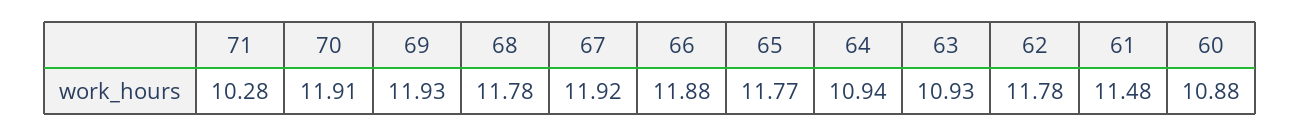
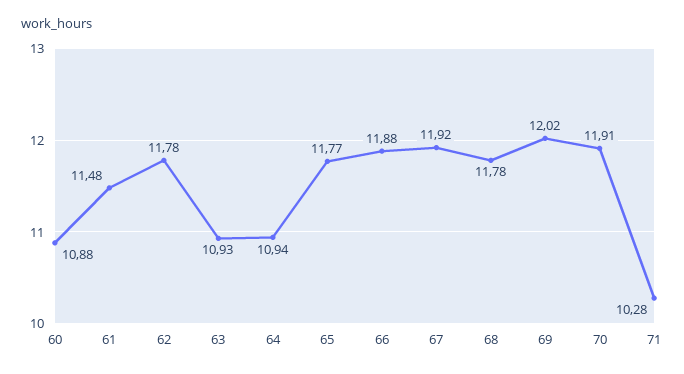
69: 11.93 -> 12.02

